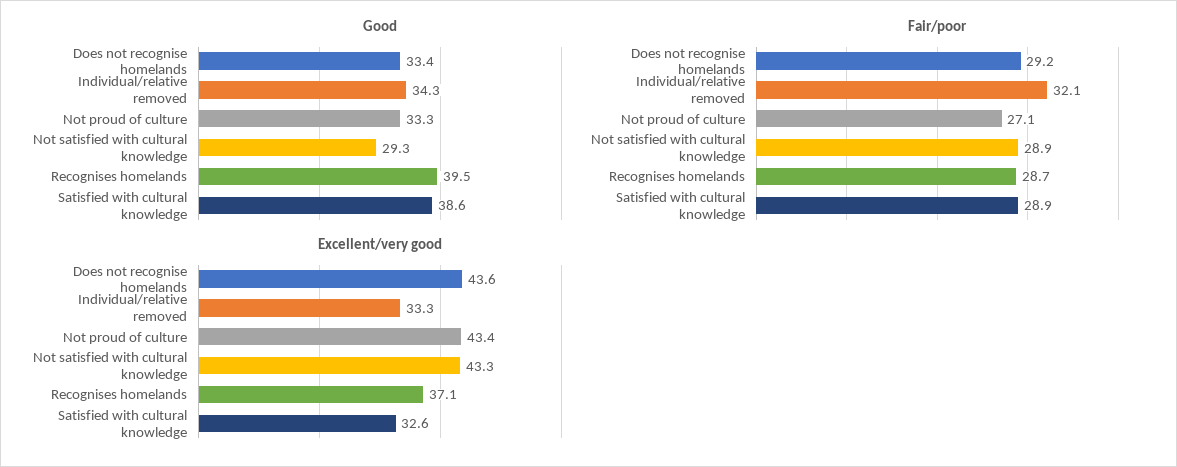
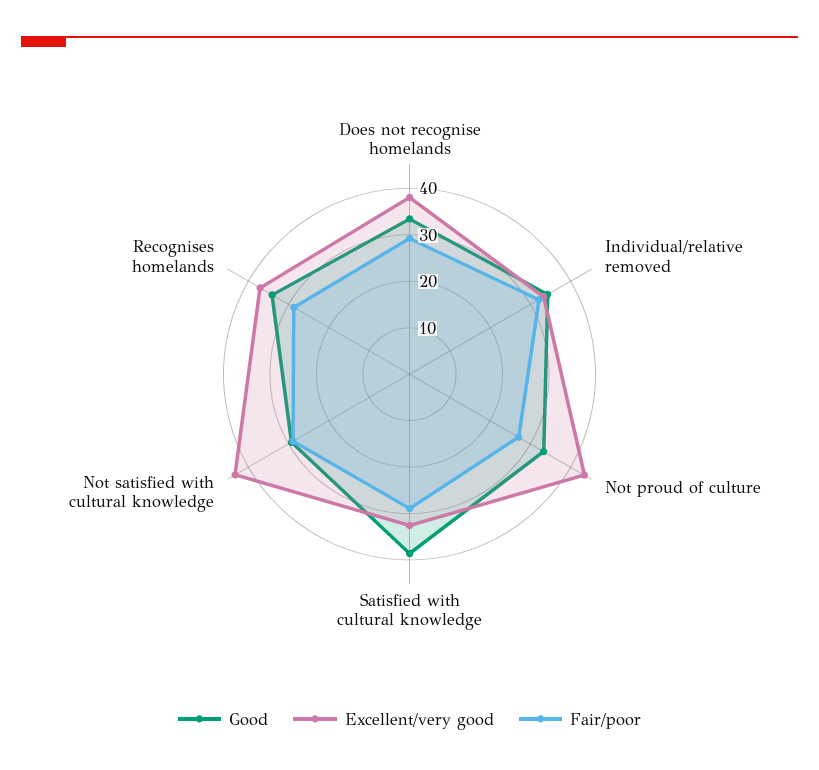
Good, Recognises homelands: 39.5 -> 34
Excellent/very good, Does not recognise homelands: 43.6 -> 38

